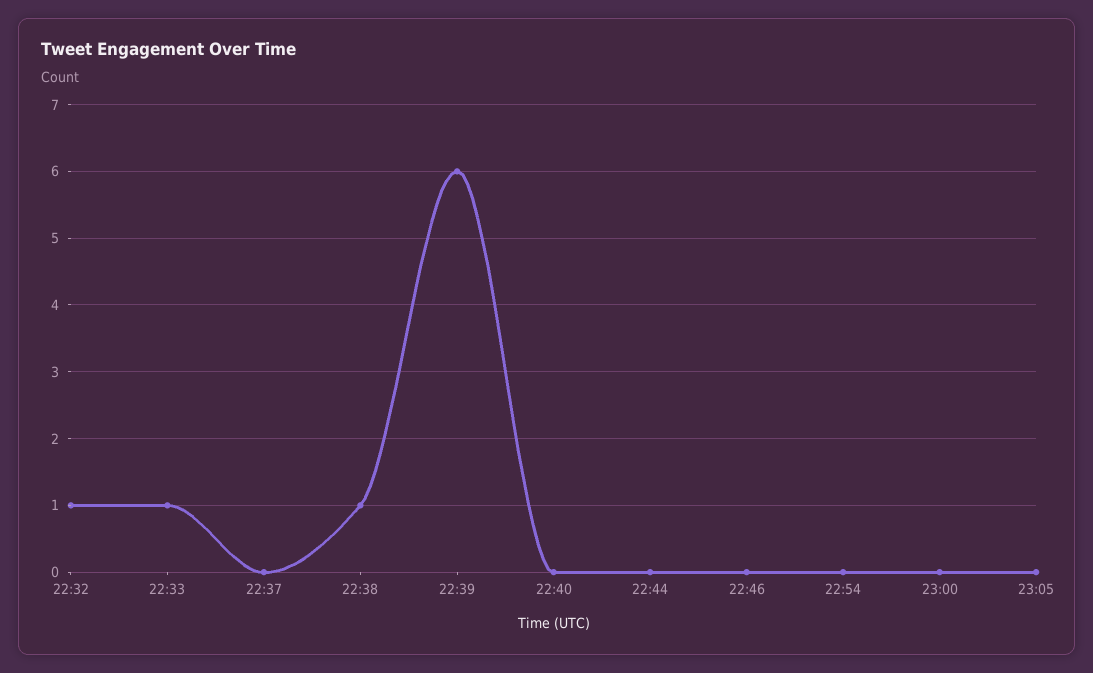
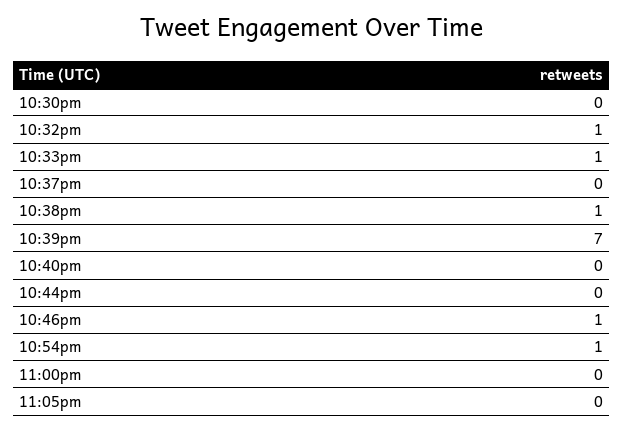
22:39: 6 -> 7
22:46: 0 -> 1
22:54: 0 -> 1
10:30pm: none -> 0

